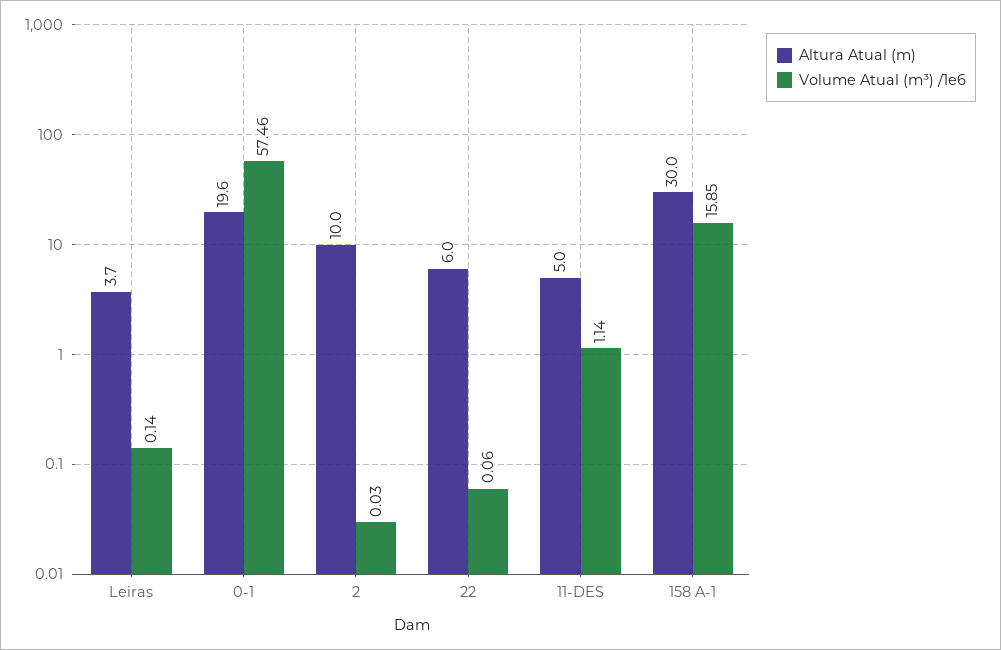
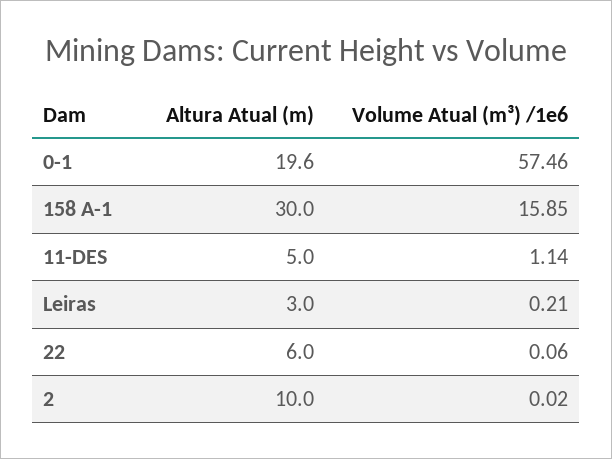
Altura Atual (m), Leiras: 3.7 -> 3
Volume Atual (m³) /1e6, Leiras: 0.14 -> 0.21
Volume Atual (m³) /1e6, 2: 0.03 -> 0.02

